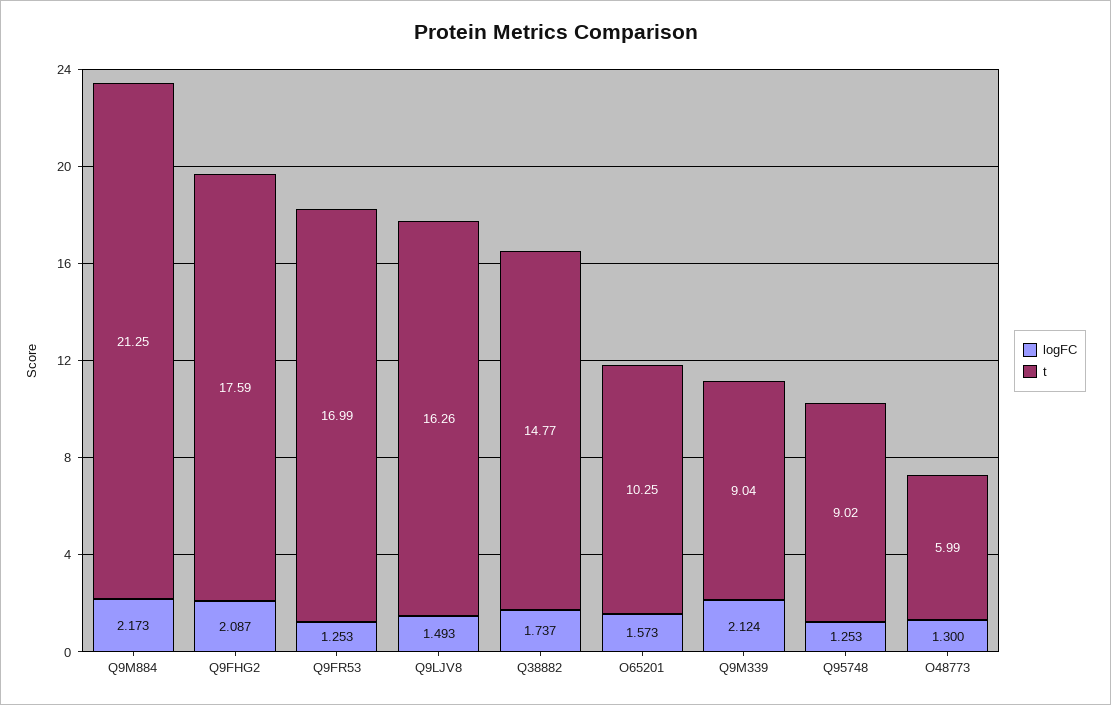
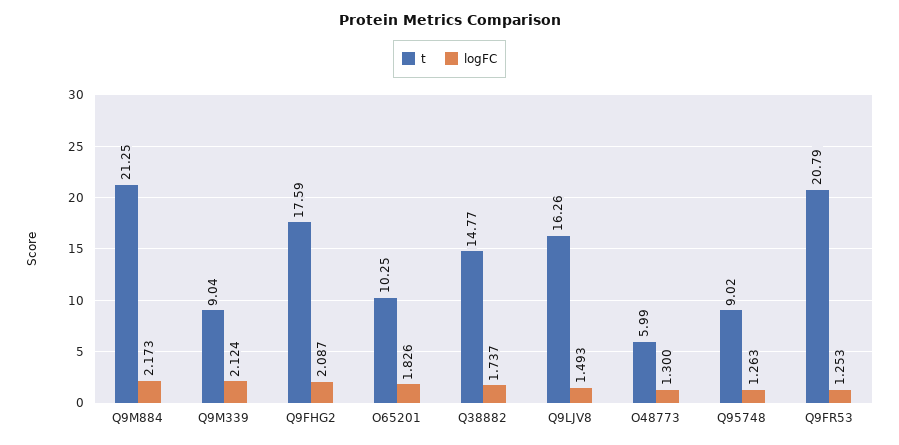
t, Q9FR53: 16.99 -> 20.79
logFC, O65201: 1.573 -> 1.826
logFC, Q95748: 1.253 -> 1.263

